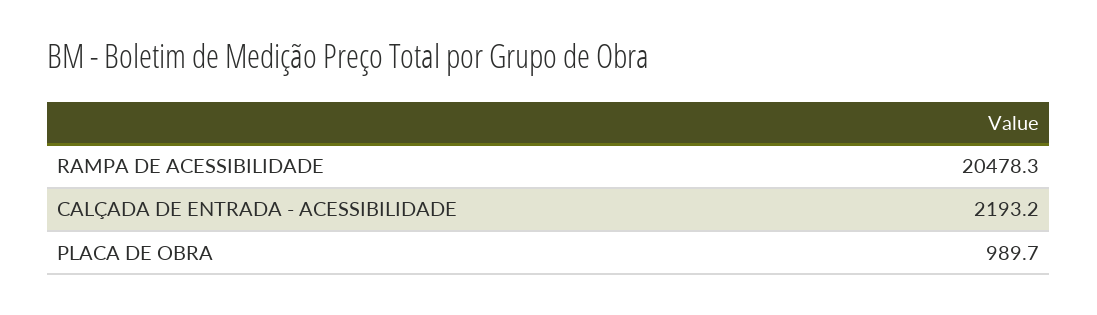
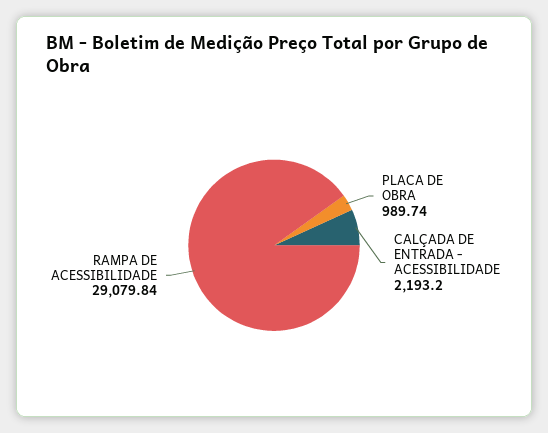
RAMPA DE ACESSIBILIDADE: 20478.3 -> 29079.84

